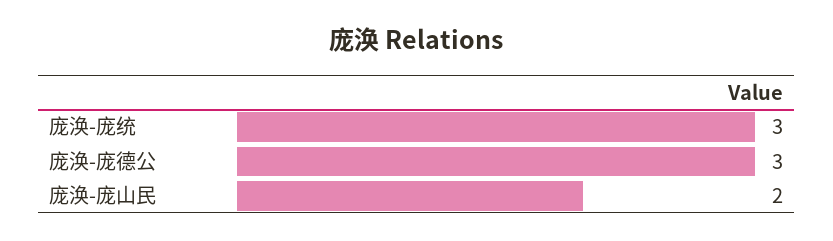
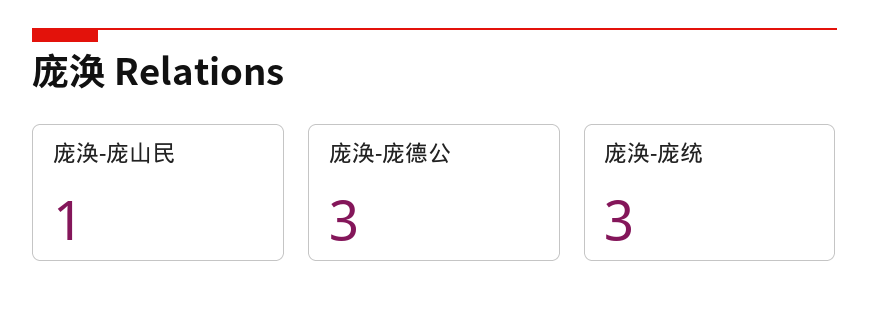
庞涣-庞山民: 2 -> 1

